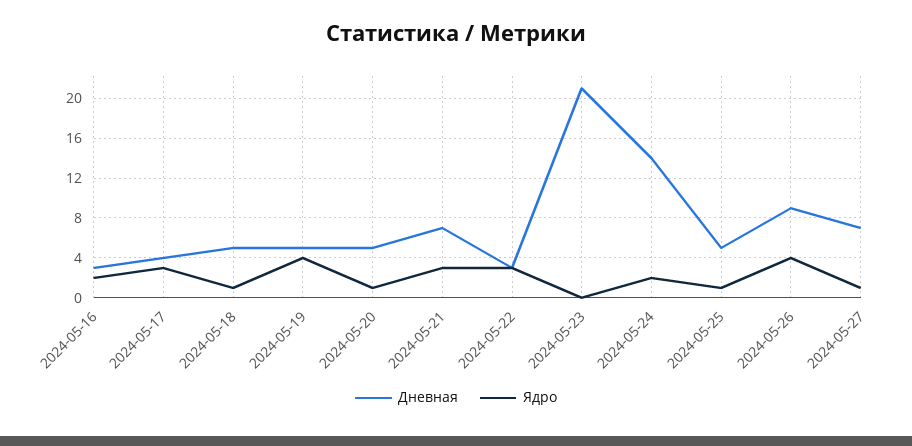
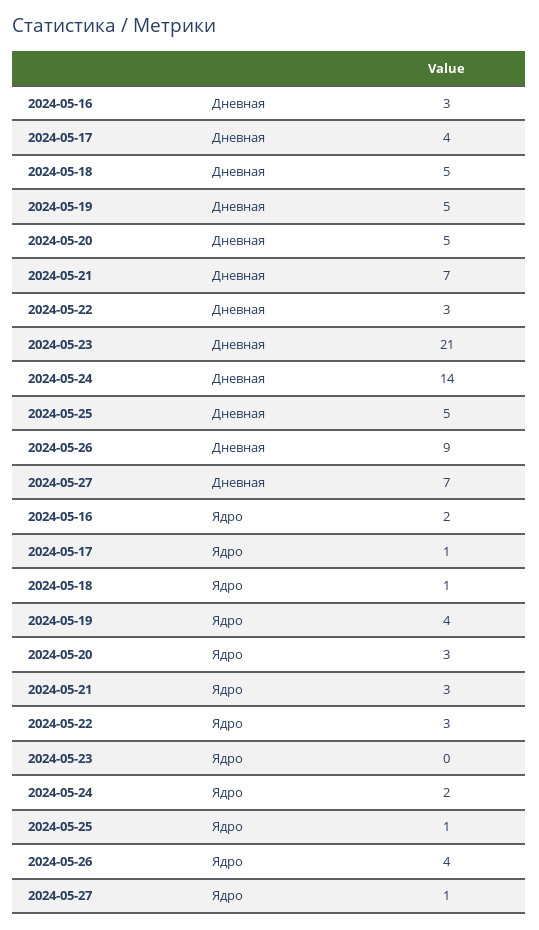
Ядро, 2024-05-17: 3 -> 1
Ядро, 2024-05-20: 1 -> 3

